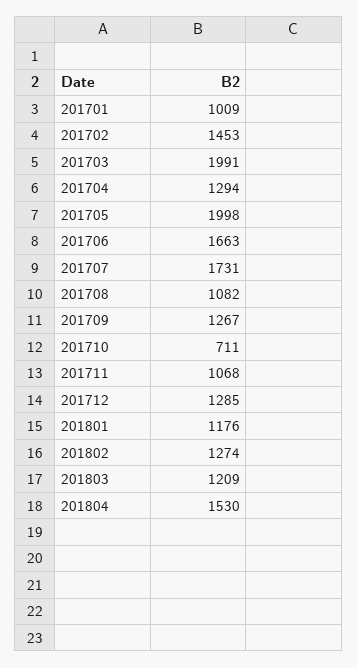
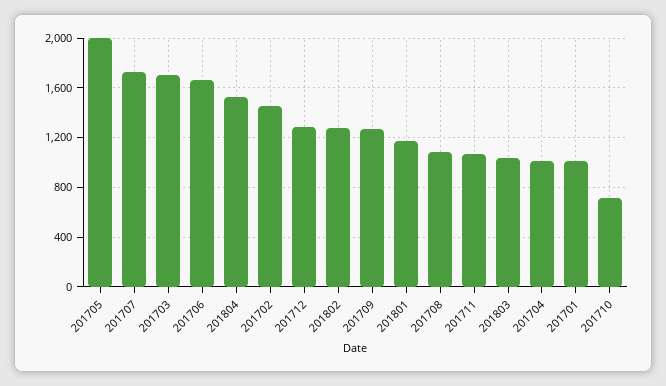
201703: 1991 -> 1700
201704: 1294 -> 1000
201803: 1209 -> 1050

